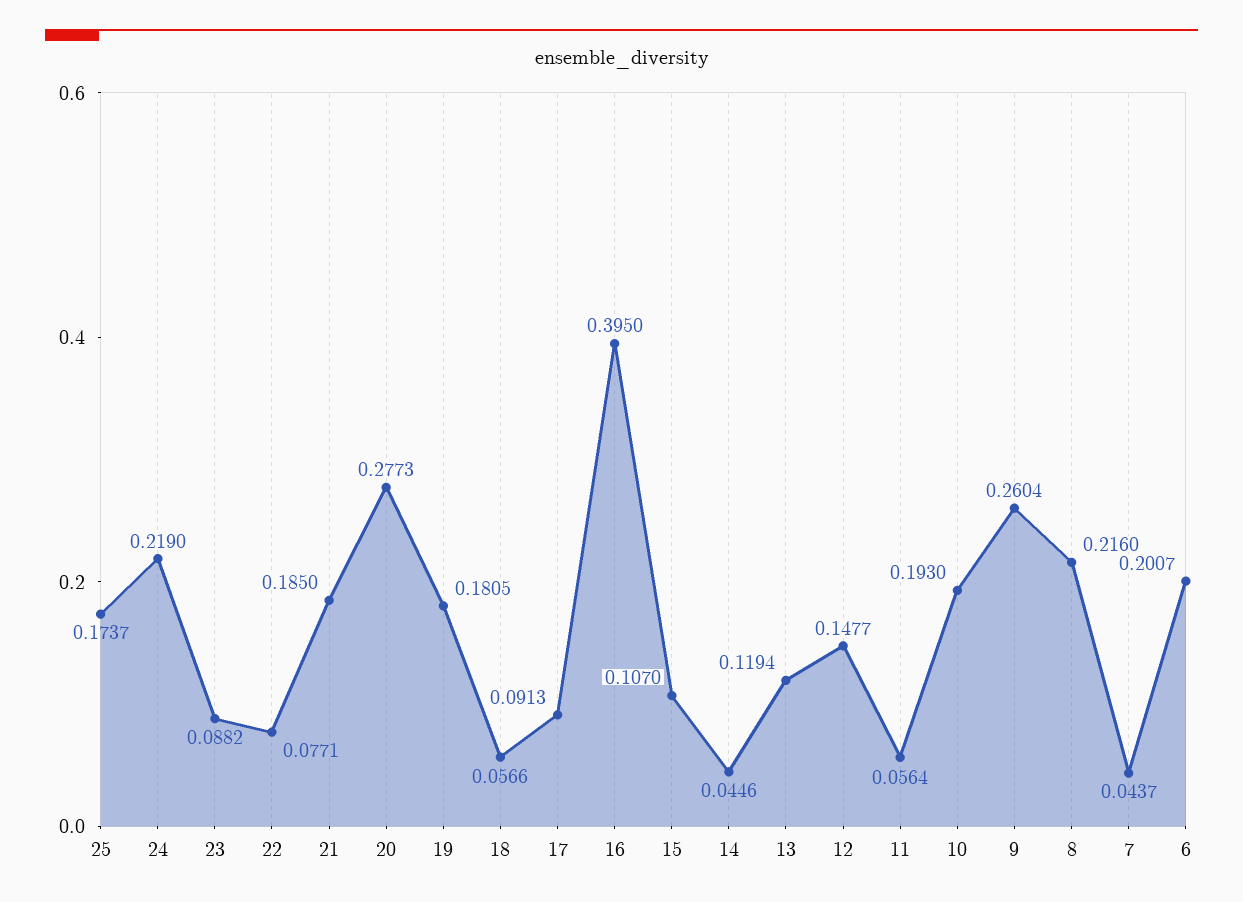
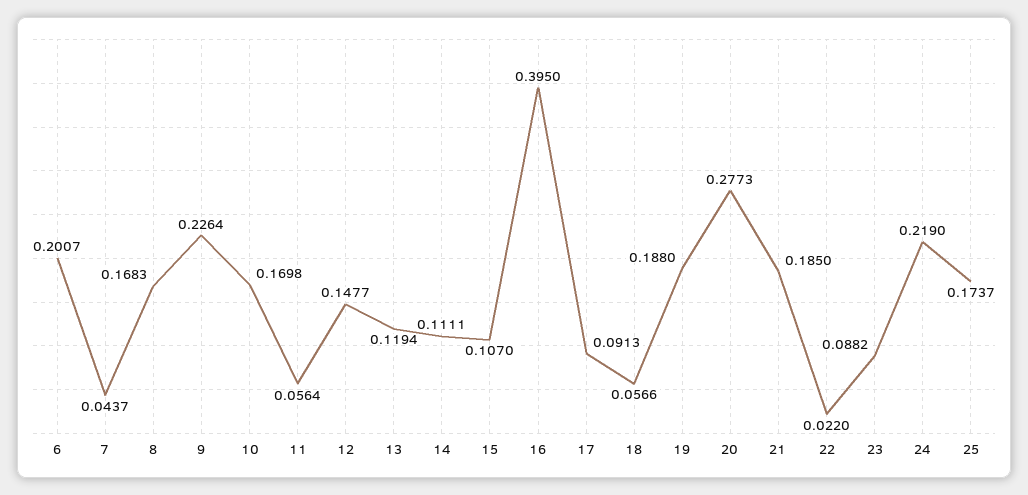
22: 0.0771 -> 0.022
19: 0.1805 -> 0.188
14: 0.0446 -> 0.1111
10: 0.193 -> 0.1698
9: 0.2604 -> 0.2264
8: 0.216 -> 0.1683

